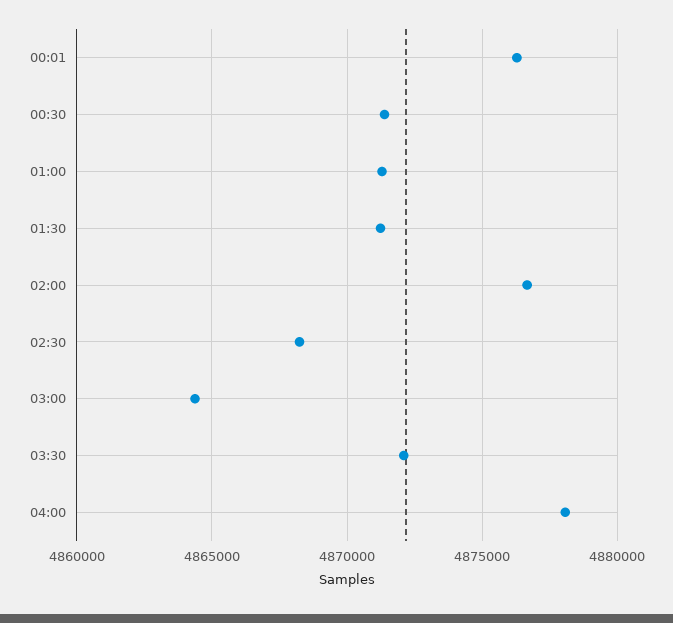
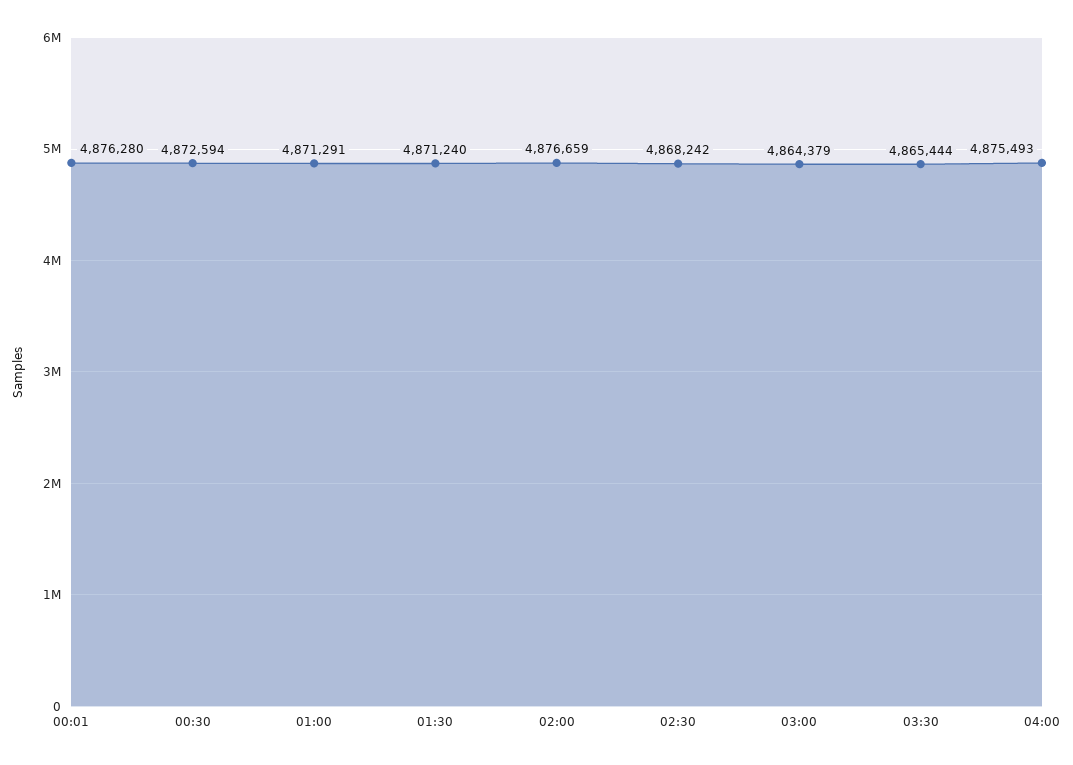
00:30: 4871500 -> 4872594
03:30: 4872000 -> 4865444
04:00: 4878000 -> 4875493

